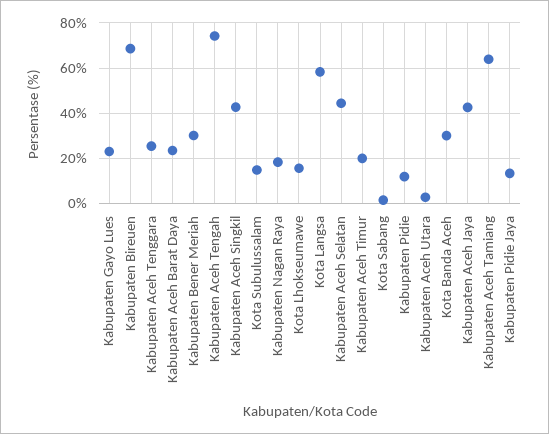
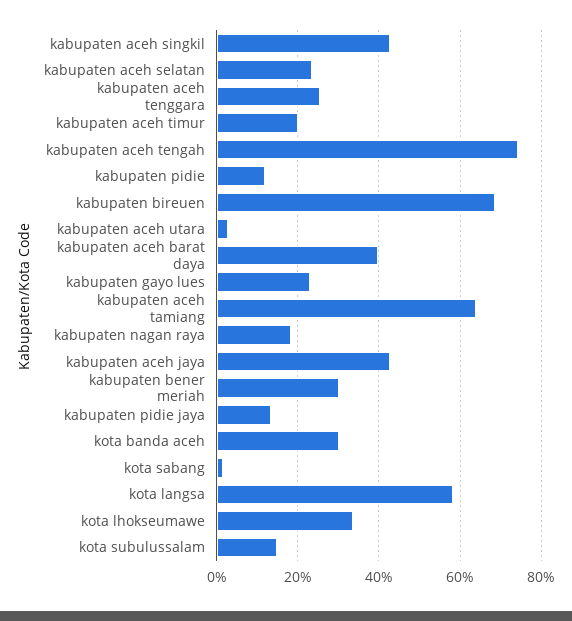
Kabupaten Aceh Barat Daya: 25 -> 40
Kota Lhokseumawe: 15 -> 34
Kabupaten Aceh Selatan: 45 -> 24

